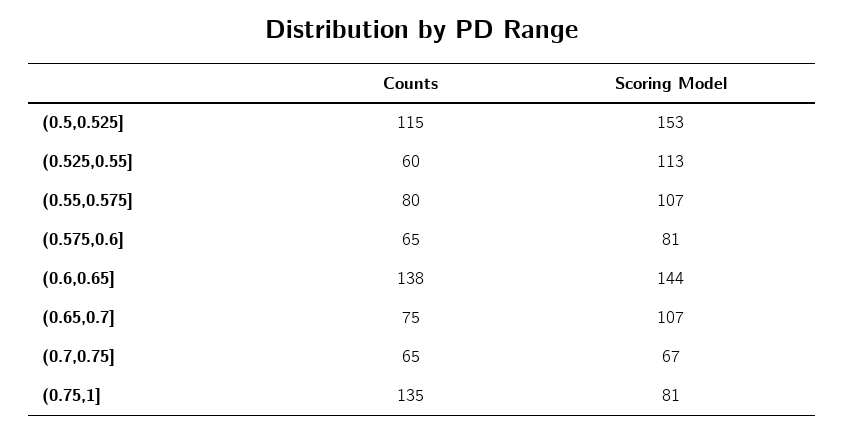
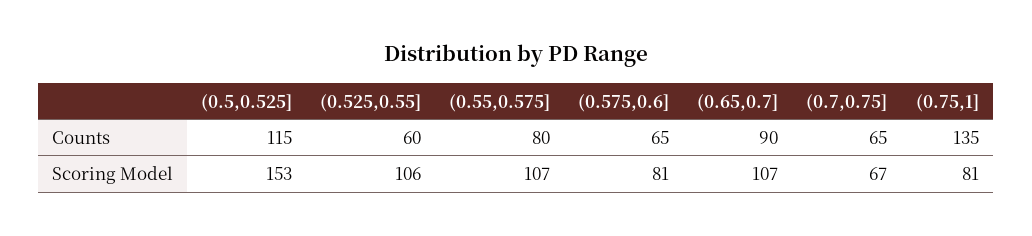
Scoring Model, (0.525,0.55]: 113 -> 106
Counts, (0.6,0.65]: 138 -> none
Scoring Model, (0.6,0.65]: 144 -> none
Counts, (0.65,0.7]: 75 -> 90

